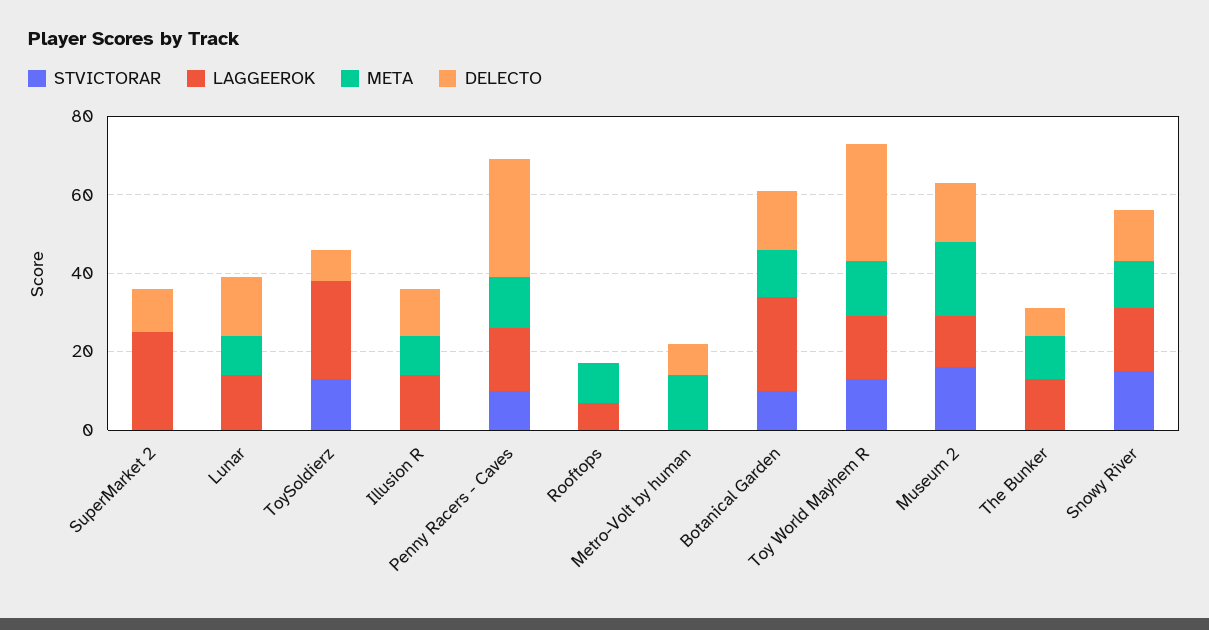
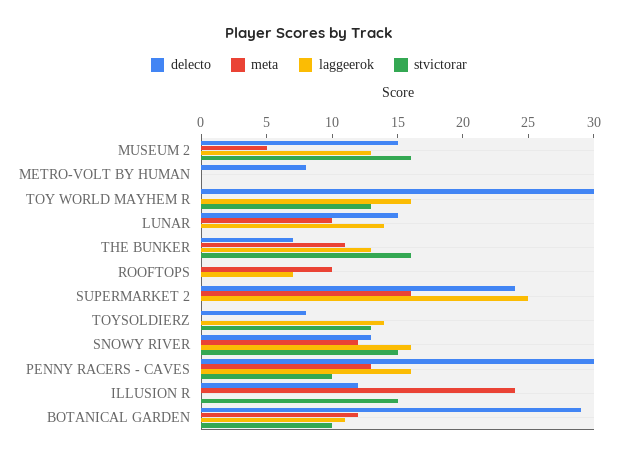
META, SuperMarket 2: 0 -> 16
DELECTO, SuperMarket 2: 10 -> 24
LAGGEEROK, ToySoldierz: 25 -> 14
STVICTORAR, Illusion R: 0 -> 15
LAGGEEROK, Illusion R: 15 -> 0
META, Illusion R: 10 -> 24
META, Metro-Volt by human: 15 -> 0
LAGGEEROK, Botanical Garden: 25 -> 11
DELECTO, Botanical Garden: 15 -> 29
META, Toy World Mayhem R: 15 -> 0
META, Museum 2: 20 -> 5
STVICTORAR, The Bunker: 0 -> 16

